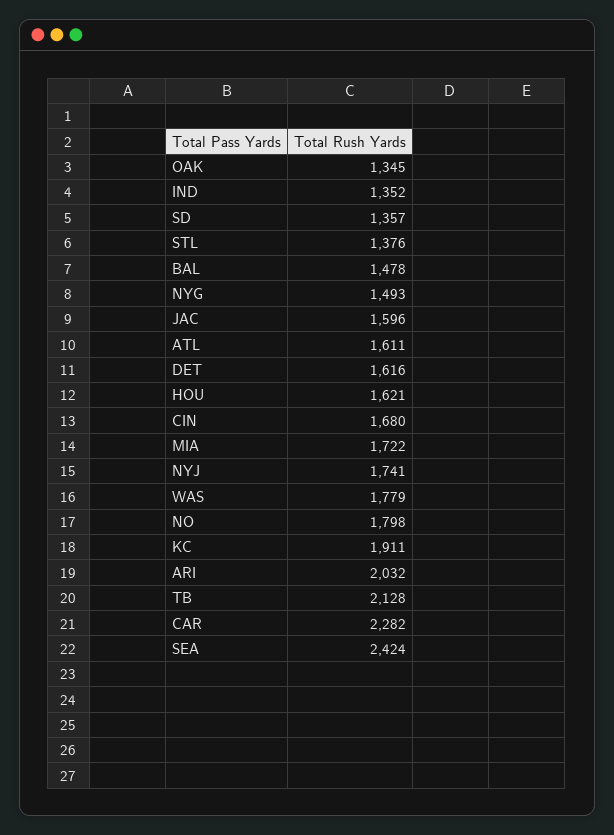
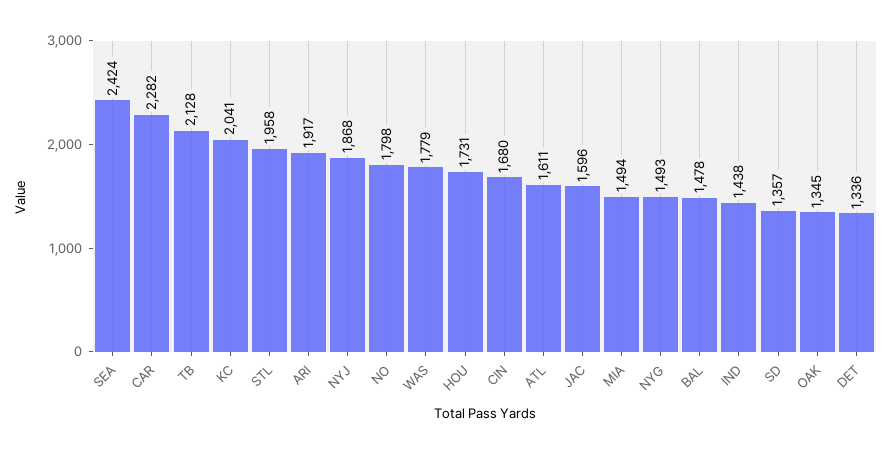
IND: 1352 -> 1438
STL: 1376 -> 1958
DET: 1616 -> 1336
HOU: 1621 -> 1731
MIA: 1722 -> 1494
NYJ: 1741 -> 1868
KC: 1911 -> 2041
ARI: 2032 -> 1917

